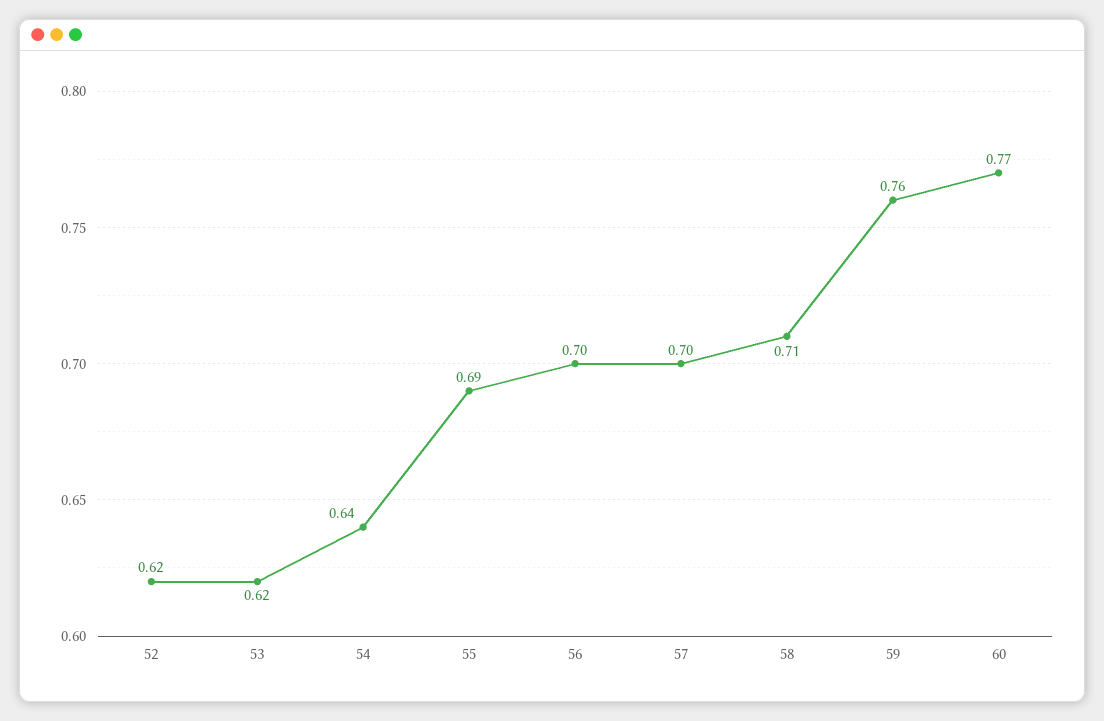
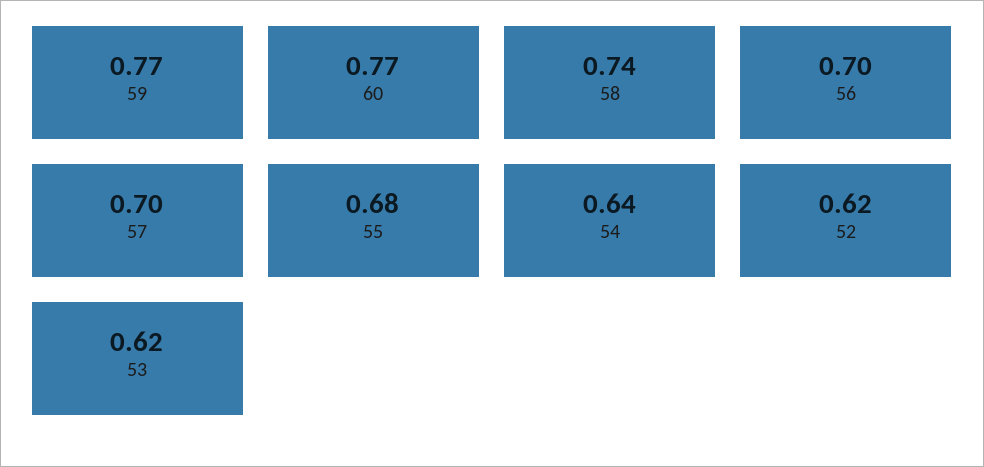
55: 0.69 -> 0.68
58: 0.71 -> 0.74
59: 0.76 -> 0.77

